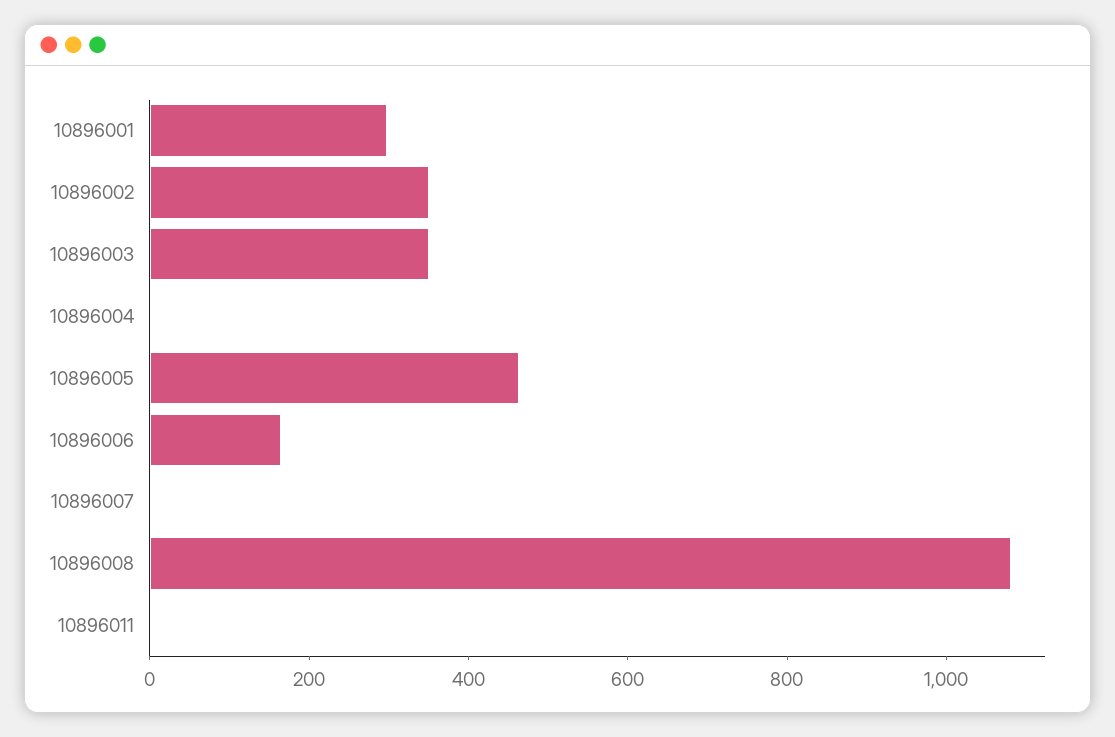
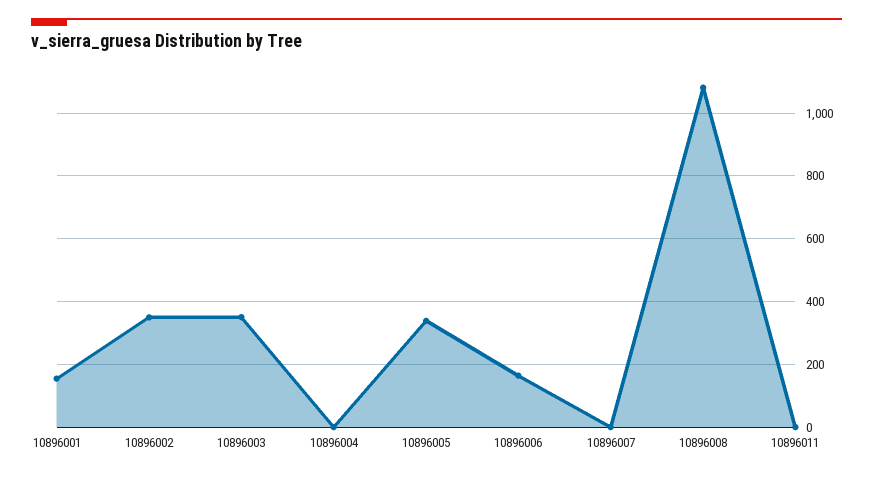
10896001: 300 -> 160
10896005: 450 -> 340

